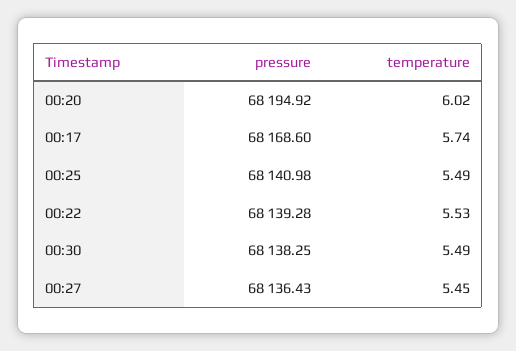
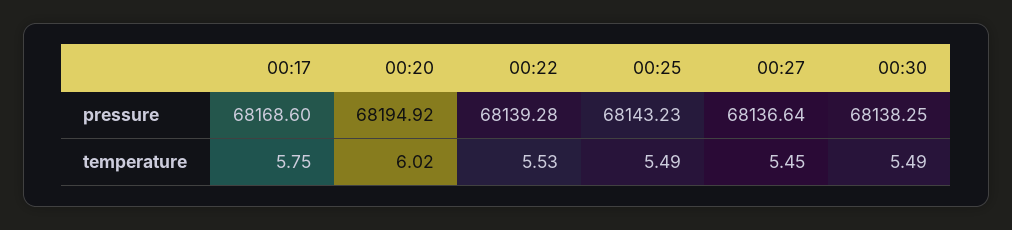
temperature, 00:17: 5.74 -> 5.75
pressure, 00:25: 68140.98 -> 68143.23
pressure, 00:27: 68136.43 -> 68136.64

